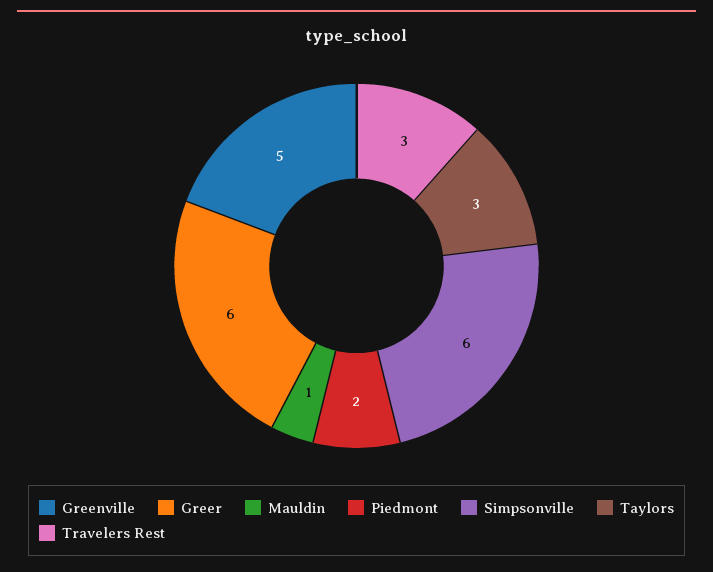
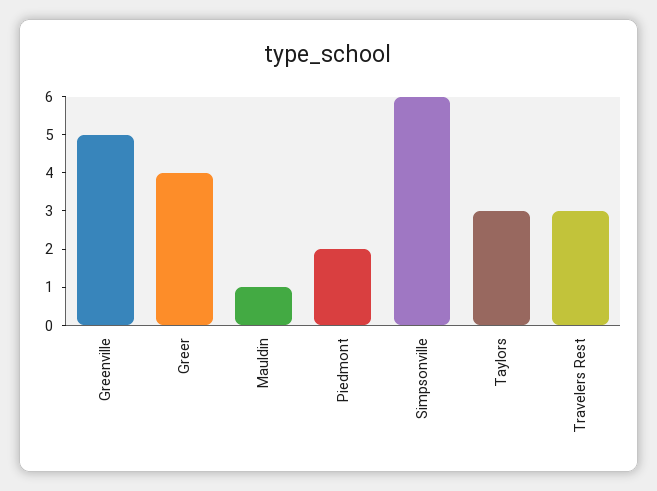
Greer: 6 -> 4

